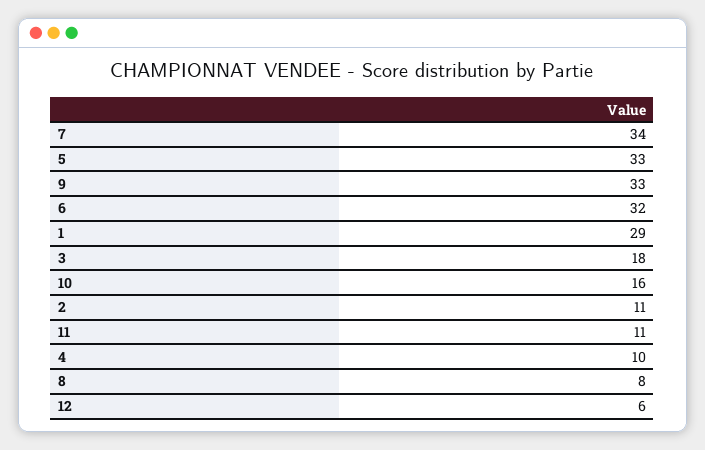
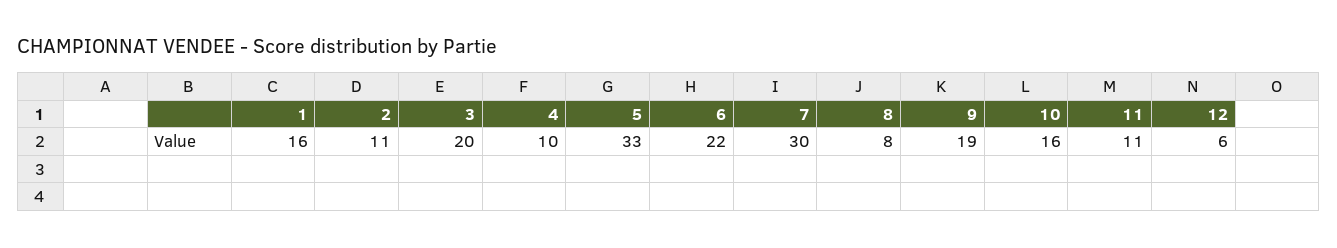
7: 34 -> 30
9: 33 -> 19
6: 32 -> 22
1: 29 -> 16
3: 18 -> 20

